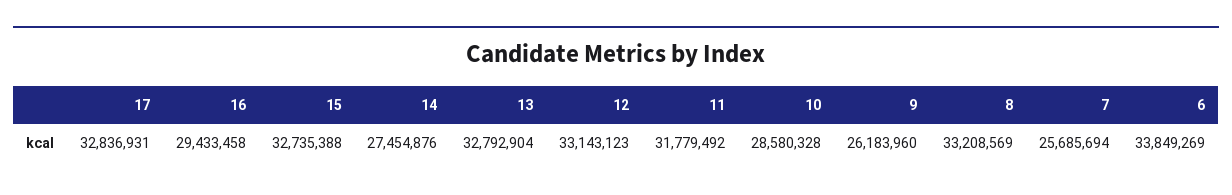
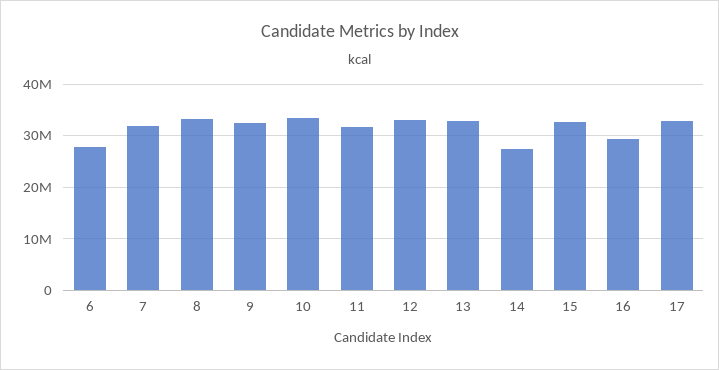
10: 28580328 -> 34000000
9: 26183960 -> 32000000
7: 25685694 -> 32000000
6: 33849269 -> 28000000

